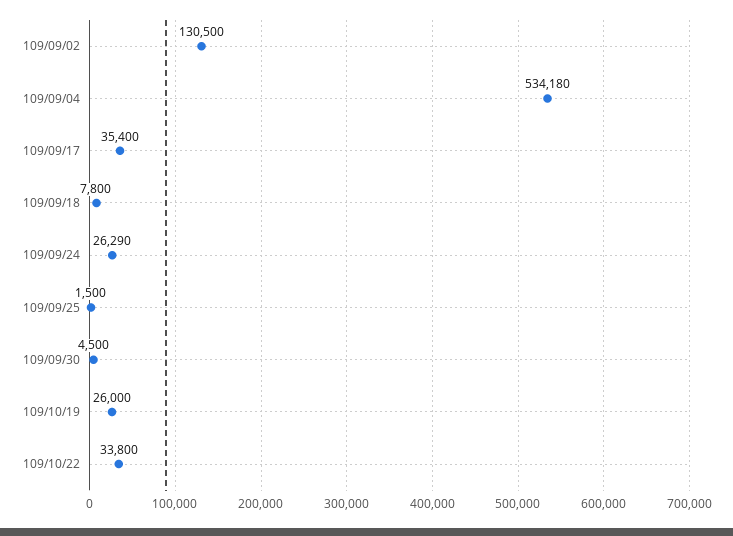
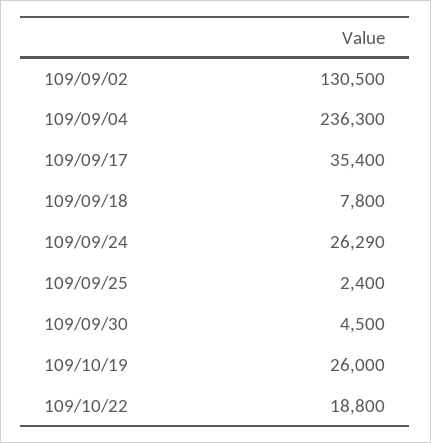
109/09/04: 534180 -> 236300
109/09/25: 1500 -> 2400
109/10/22: 33800 -> 18800

